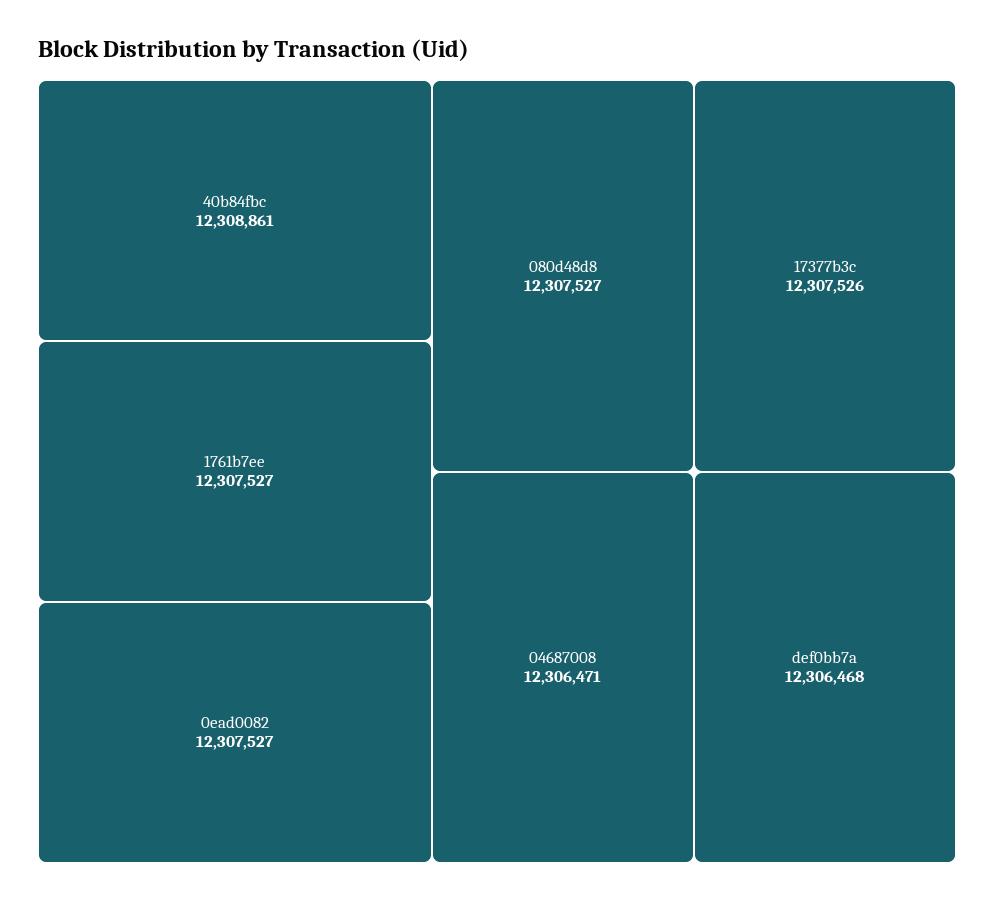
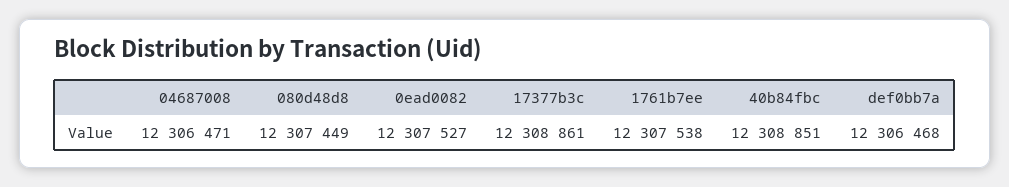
40b84fbc: 12308861 -> 12308851
1761b7ee: 12307527 -> 12307538
080d48d8: 12307527 -> 12307449
17377b3c: 12307526 -> 12308861

